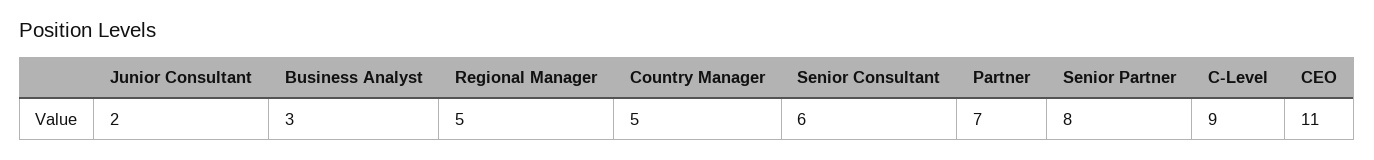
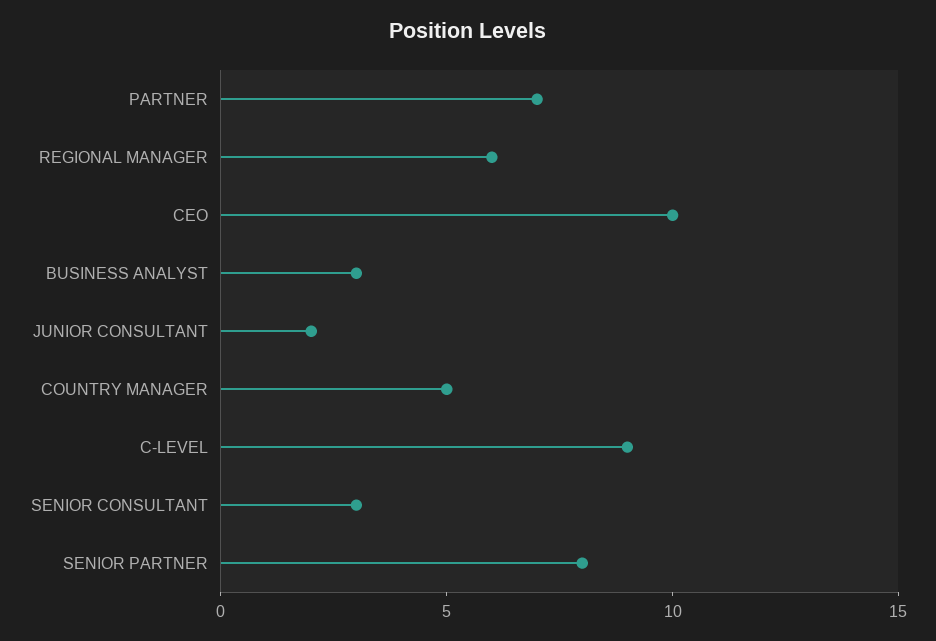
Regional Manager: 5 -> 6
Senior Consultant: 6 -> 3
CEO: 11 -> 10

